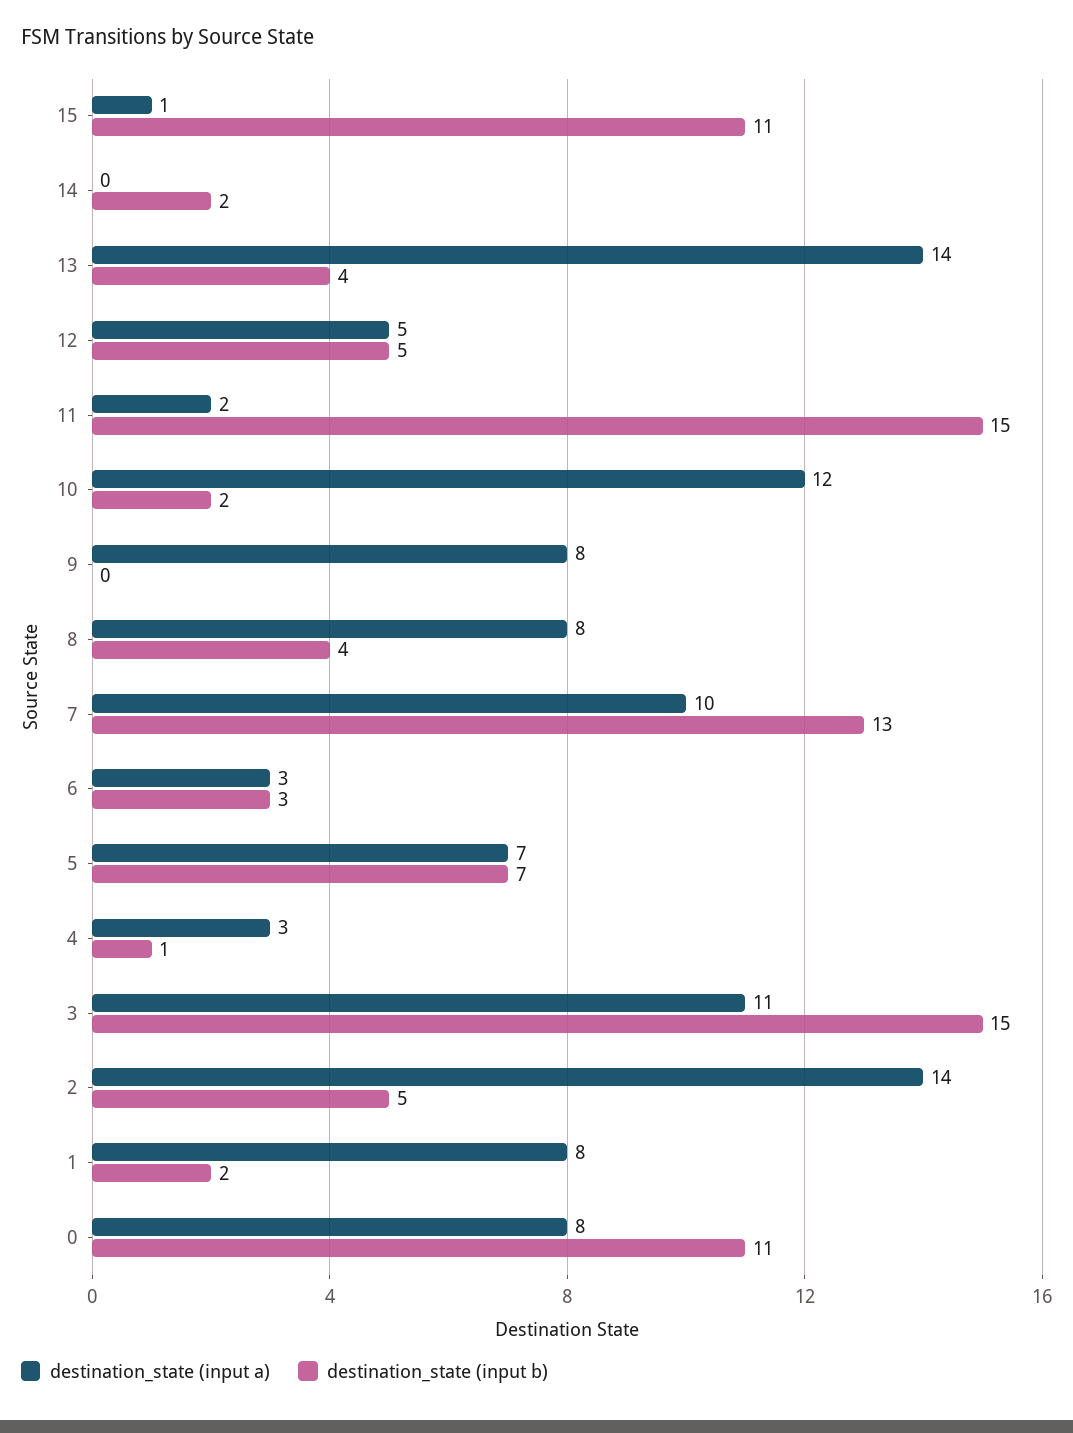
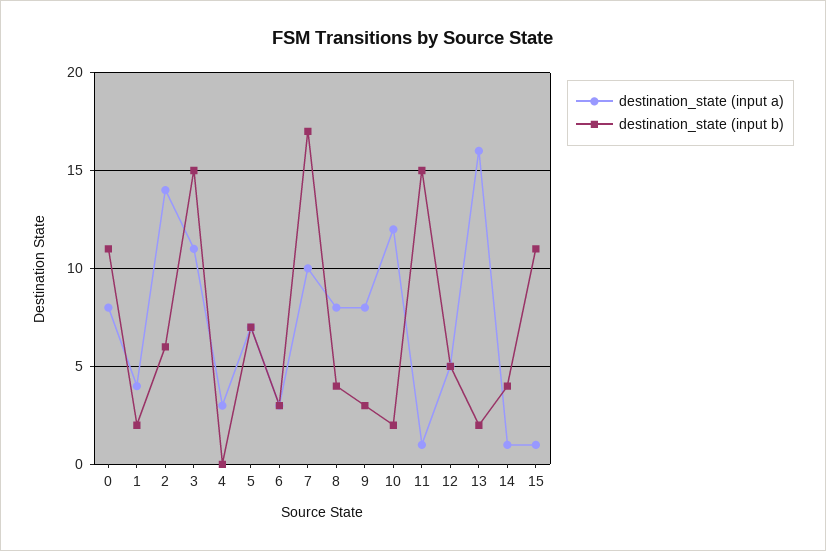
destination_state (input a), 14: 0 -> 1
destination_state (input b), 14: 2 -> 4
destination_state (input a), 13: 14 -> 16
destination_state (input b), 13: 4 -> 2
destination_state (input a), 11: 2 -> 1
destination_state (input b), 9: 0 -> 3
destination_state (input b), 7: 13 -> 17
destination_state (input b), 4: 1 -> 0
destination_state (input b), 2: 5 -> 6
destination_state (input a), 1: 8 -> 4

